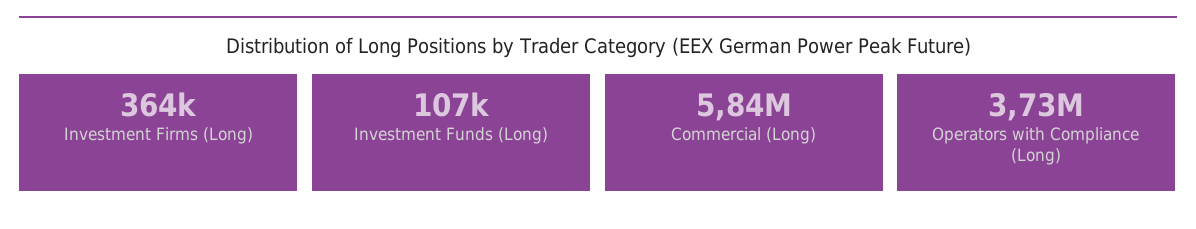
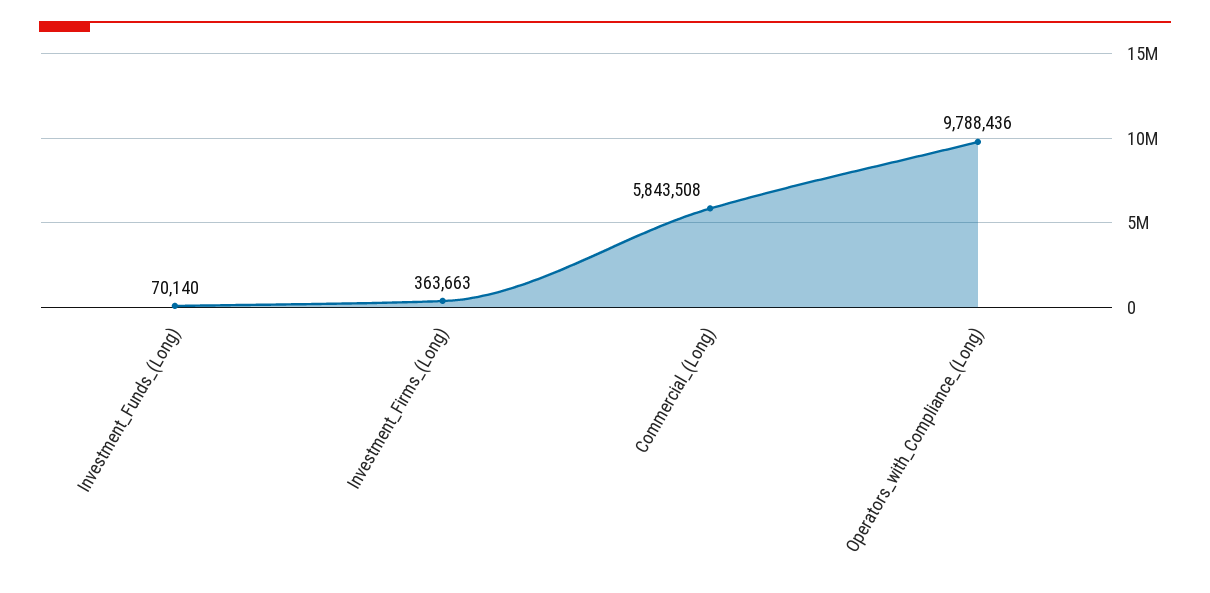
Investment Funds (Long): 107000 -> 70140
Operators with Compliance (Long): 3730000 -> 9788436

